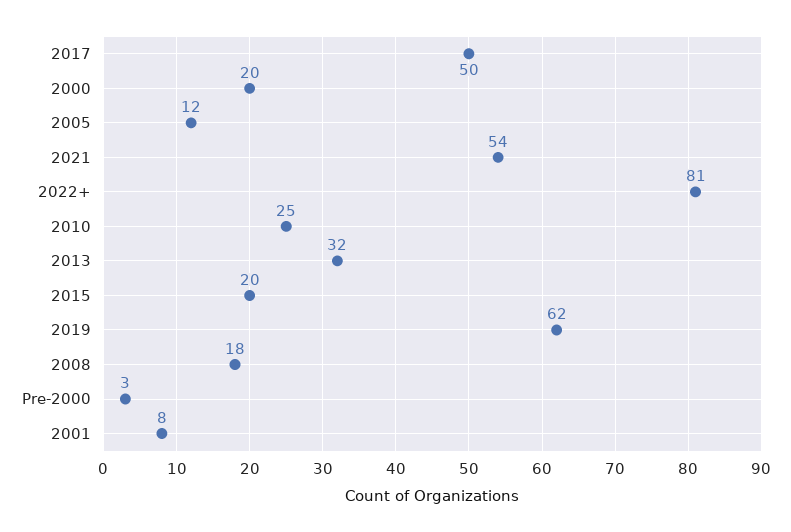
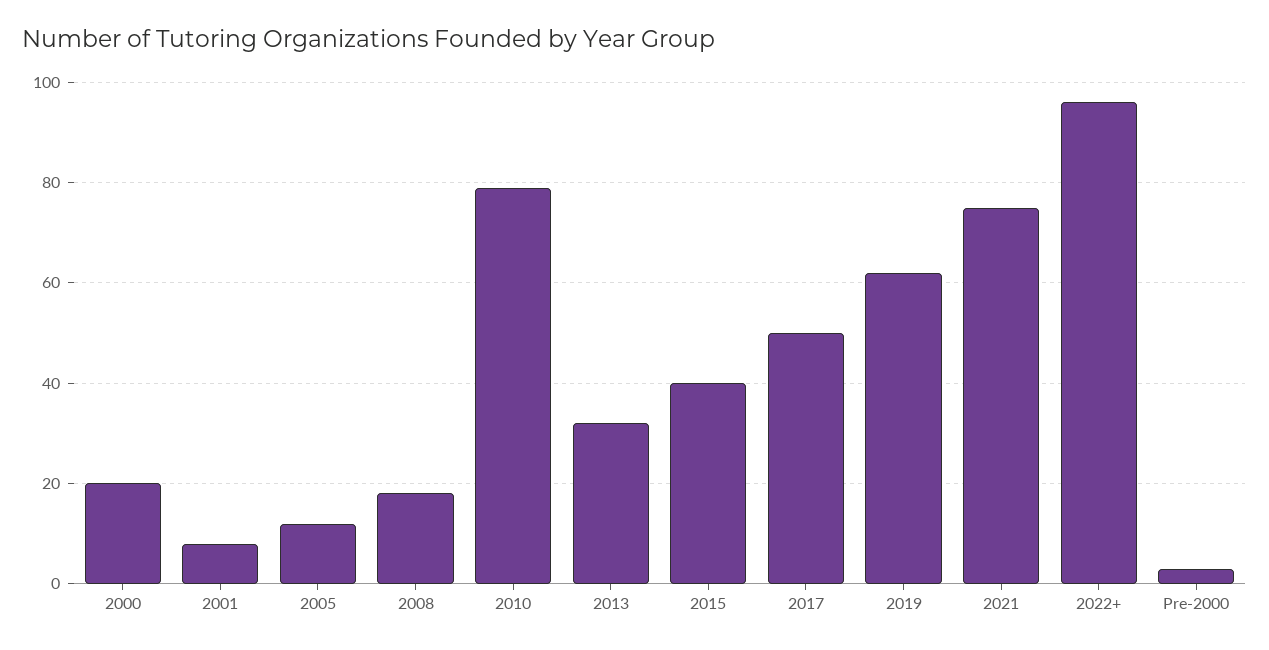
2021: 54 -> 75
2022+: 81 -> 95
2010: 25 -> 80
2015: 20 -> 40

